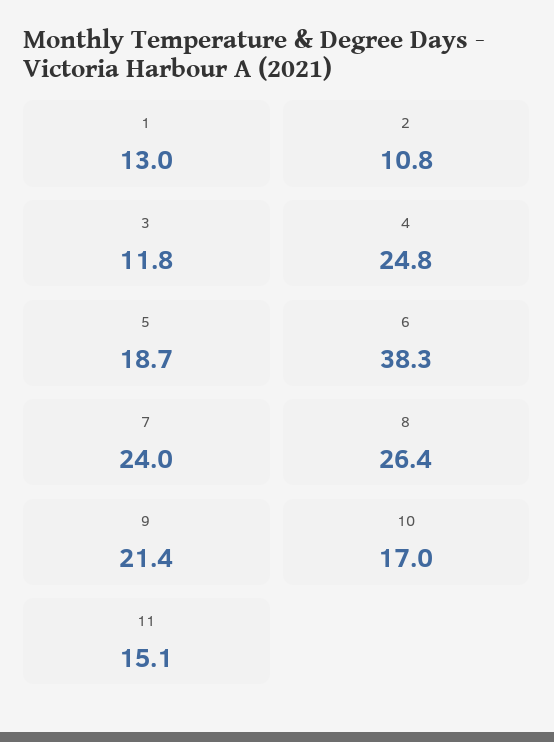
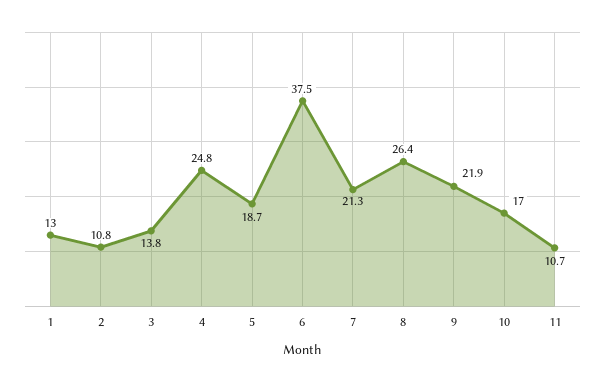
3: 11.8 -> 13.8
6: 38.3 -> 37.5
7: 24 -> 21.3
9: 21.4 -> 21.9
11: 15.1 -> 10.7

